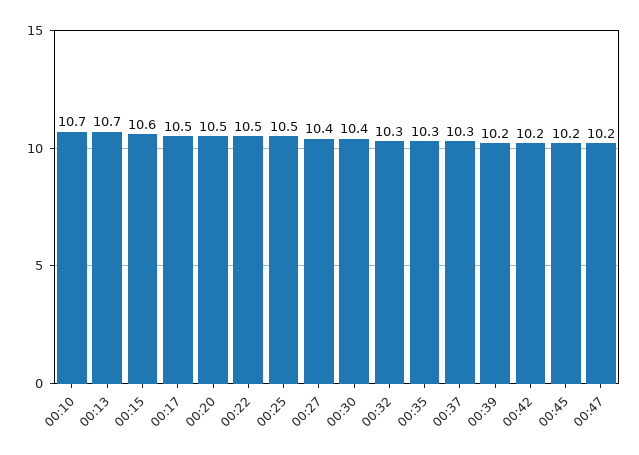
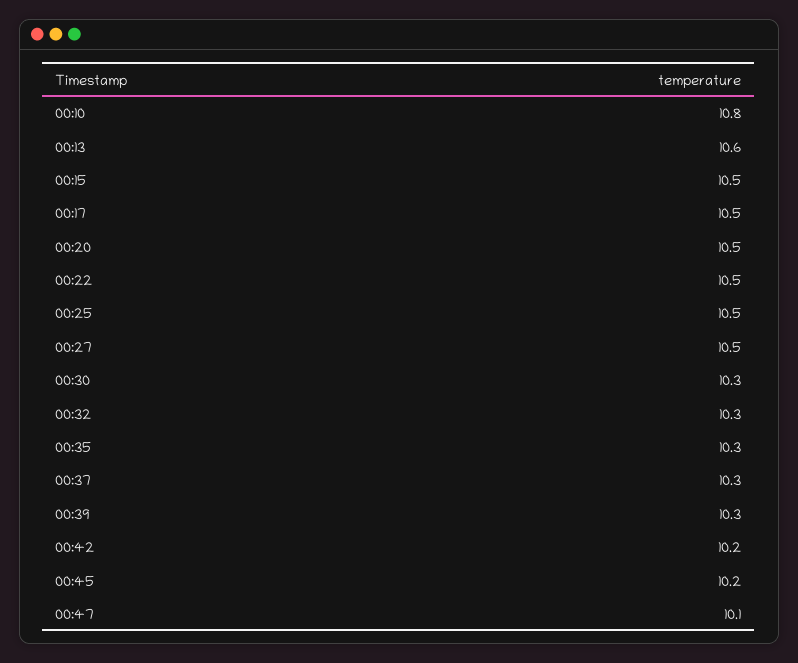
00:10: 10.7 -> 10.8
00:13: 10.7 -> 10.6
00:15: 10.6 -> 10.5
00:27: 10.4 -> 10.5
00:30: 10.4 -> 10.3
00:39: 10.2 -> 10.3
00:47: 10.2 -> 10.1

